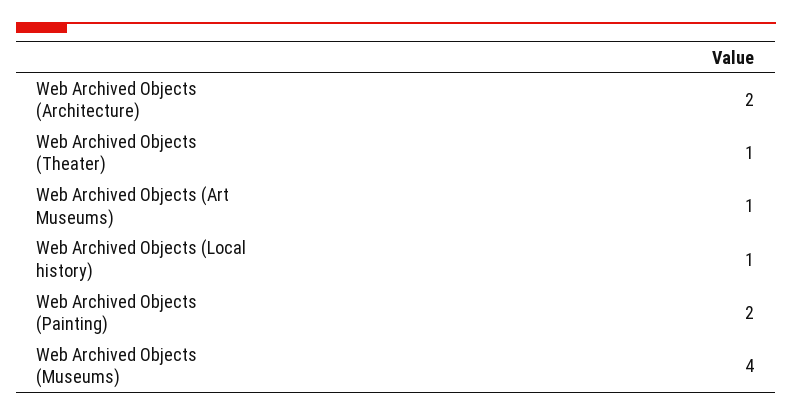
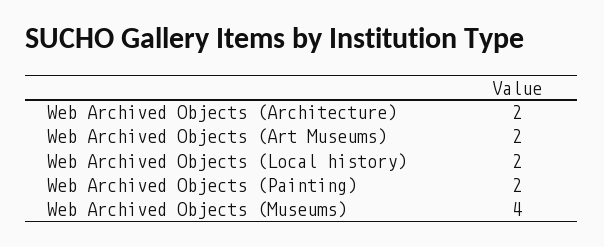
Web Archived Objects (Theater): 1 -> none
Web Archived Objects (Art Museums): 1 -> 2
Web Archived Objects (Local history): 1 -> 2

